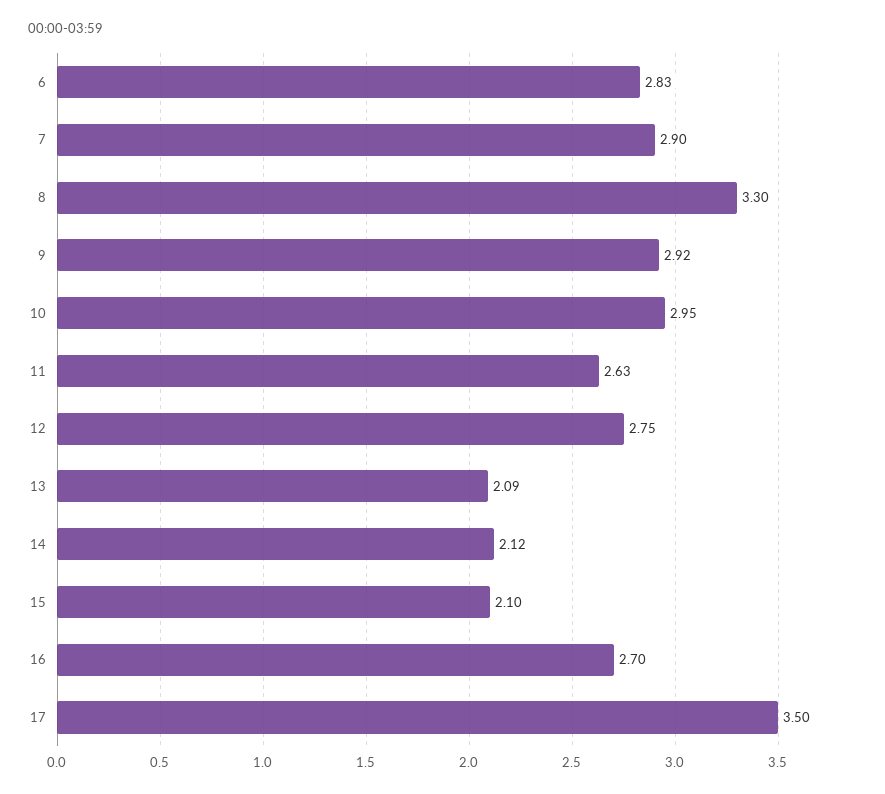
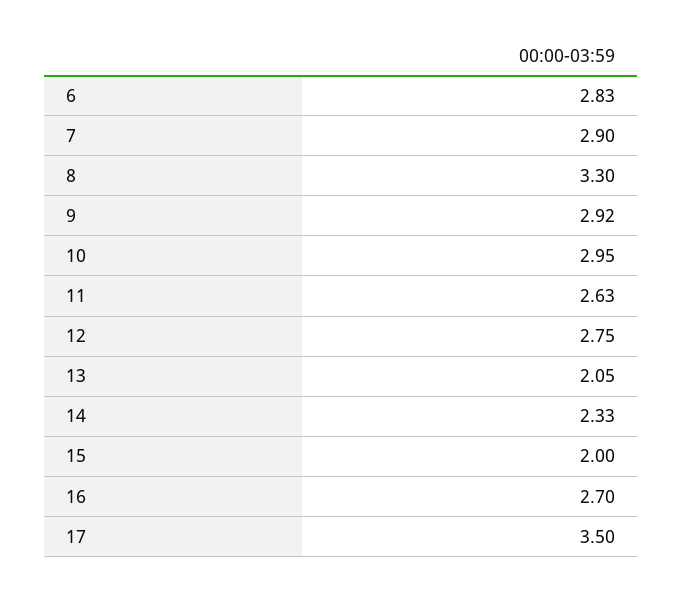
13: 2.09 -> 2.05
14: 2.12 -> 2.33
15: 2.1 -> 2

